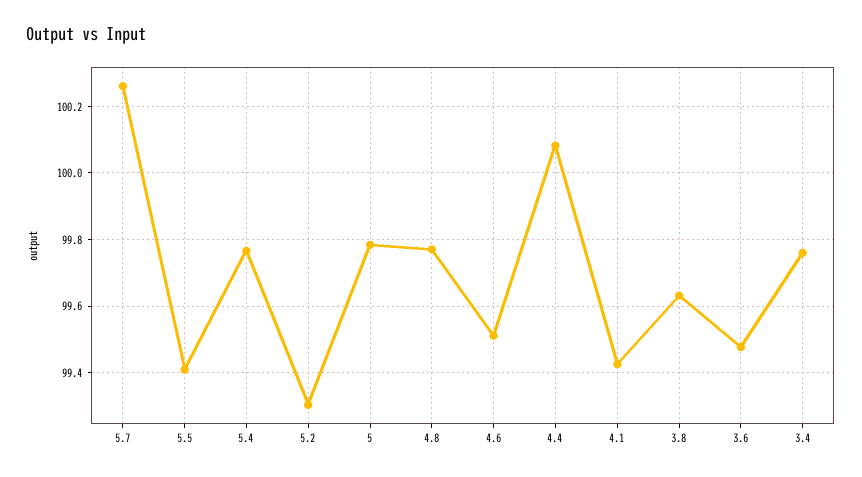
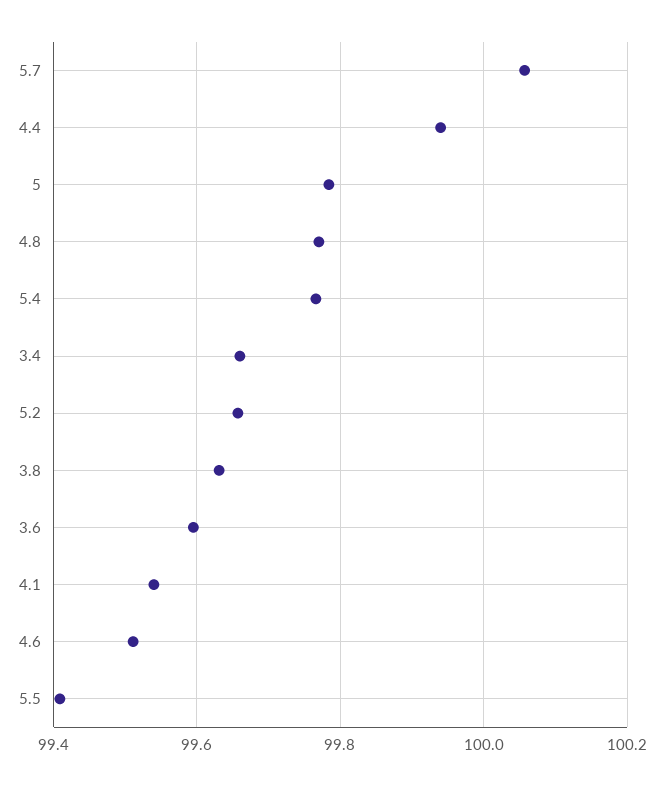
5.7: 100.26 -> 100.06
5.2: 99.3 -> 99.66
4.4: 100.08 -> 99.94
4.1: 99.42 -> 99.54
3.6: 99.48 -> 99.6
3.4: 99.76 -> 99.66

